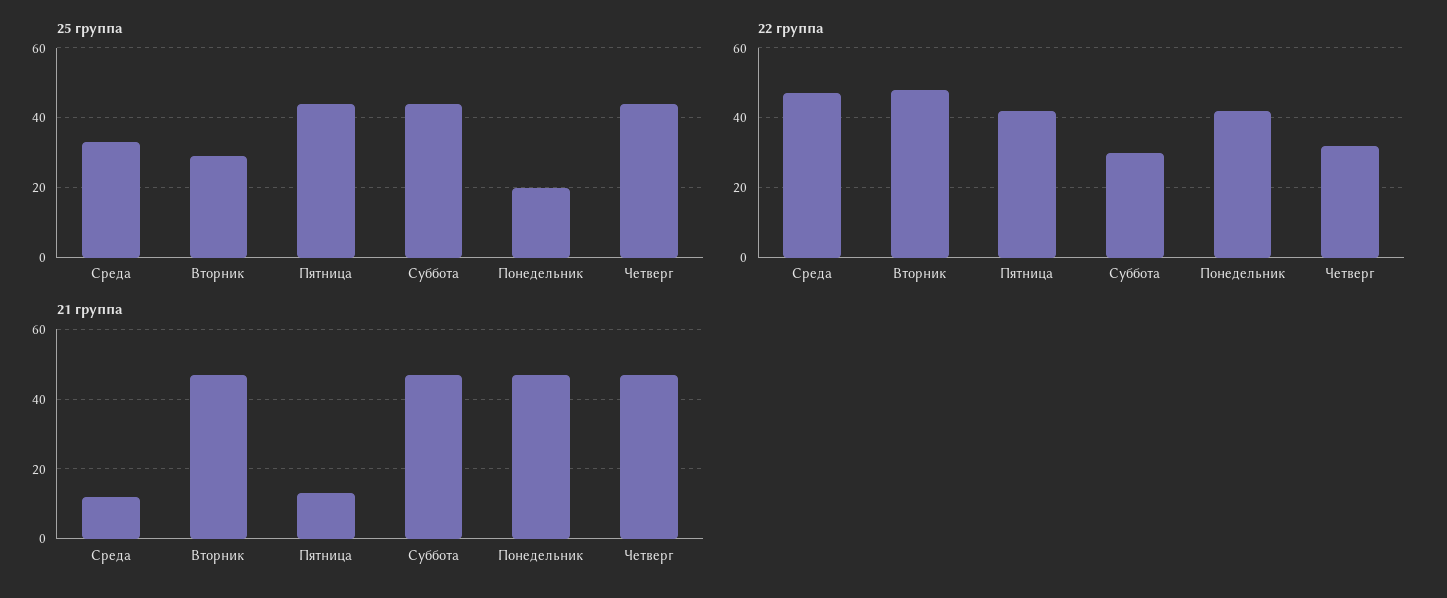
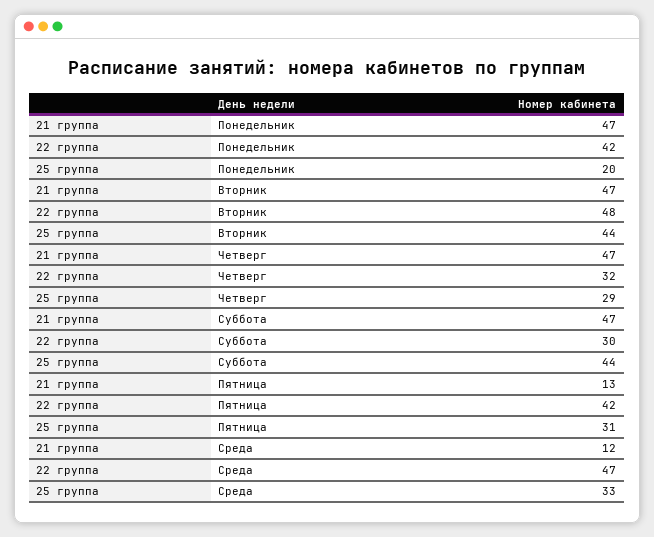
25 группа, Вторник: 30 -> 44
25 группа, Пятница: 45 -> 31
25 группа, Четверг: 45 -> 29

